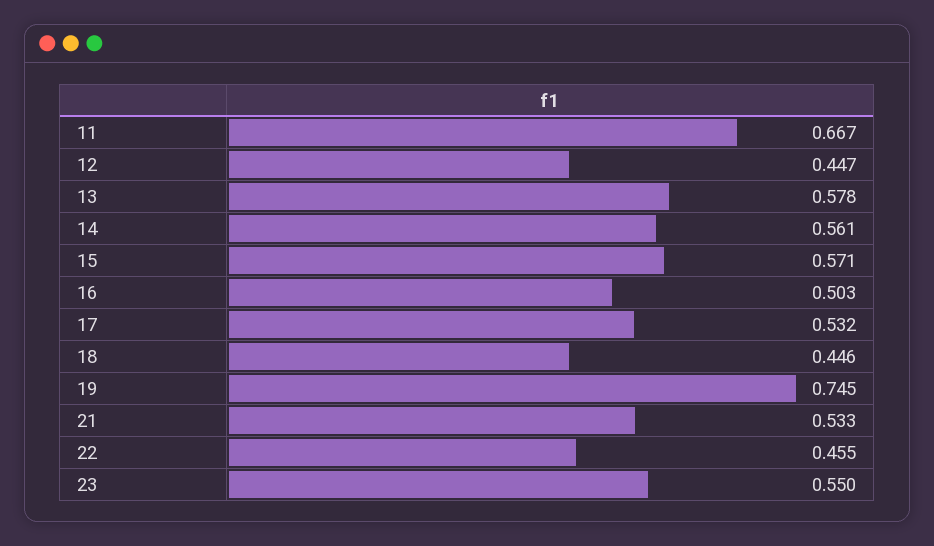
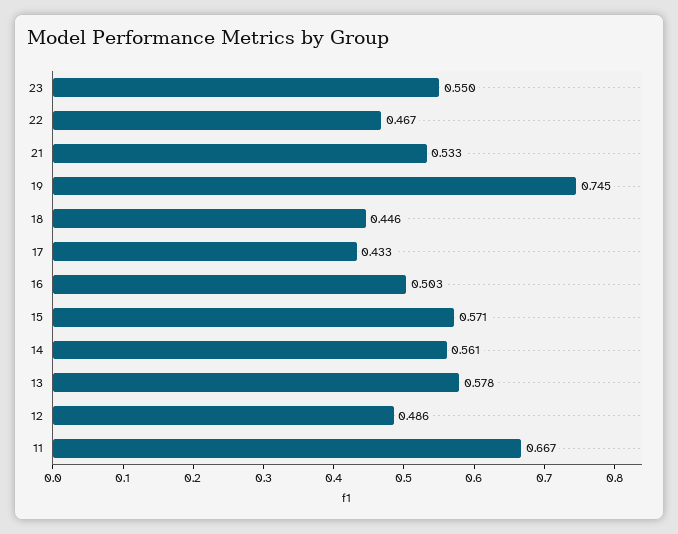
12: 0.447 -> 0.486
17: 0.532 -> 0.433
22: 0.455 -> 0.467

